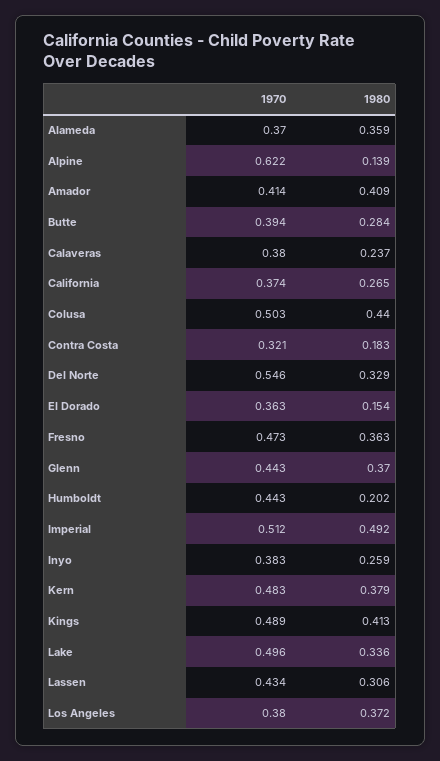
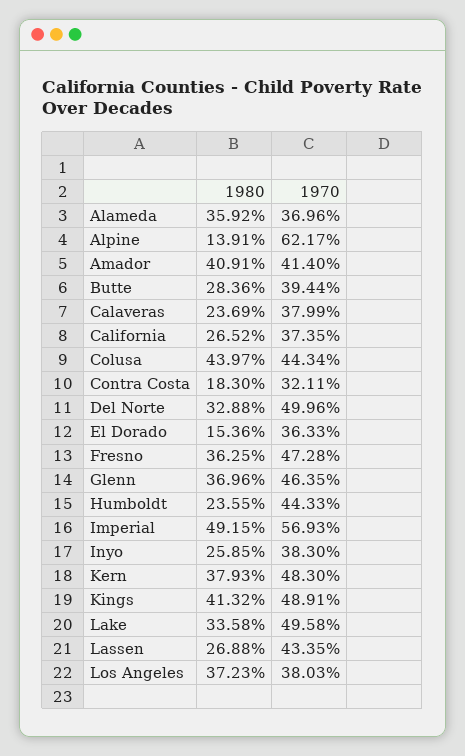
1970, Colusa: 0.503 -> 0.4434
1970, Del Norte: 0.546 -> 0.4996
1970, Glenn: 0.443 -> 0.4635
1980, Humboldt: 0.202 -> 0.2355
1970, Imperial: 0.512 -> 0.5693
1980, Lassen: 0.306 -> 0.2688

